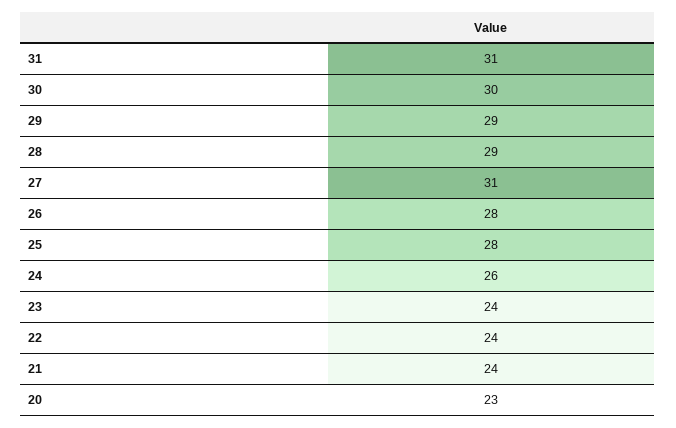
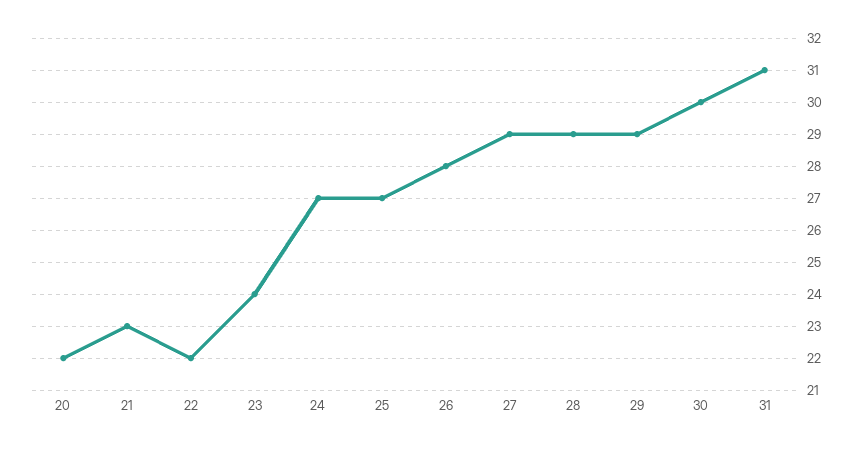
27: 31 -> 29
25: 28 -> 27
24: 26 -> 27
22: 24 -> 22
21: 24 -> 23
20: 23 -> 22

